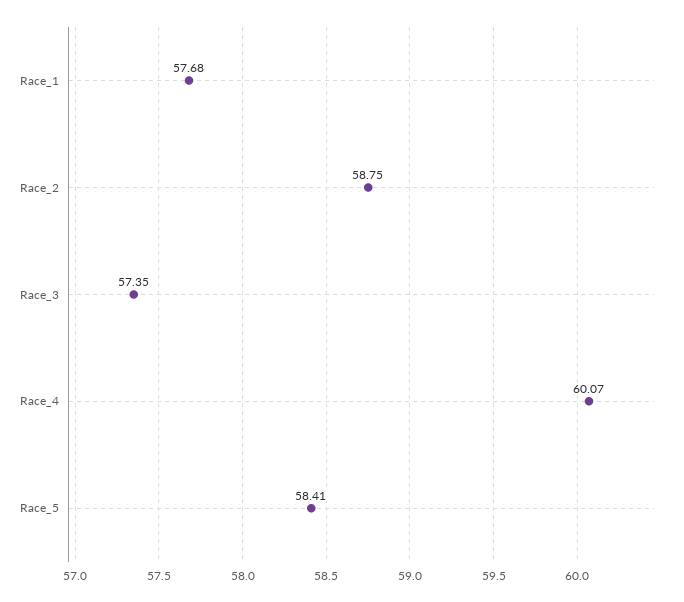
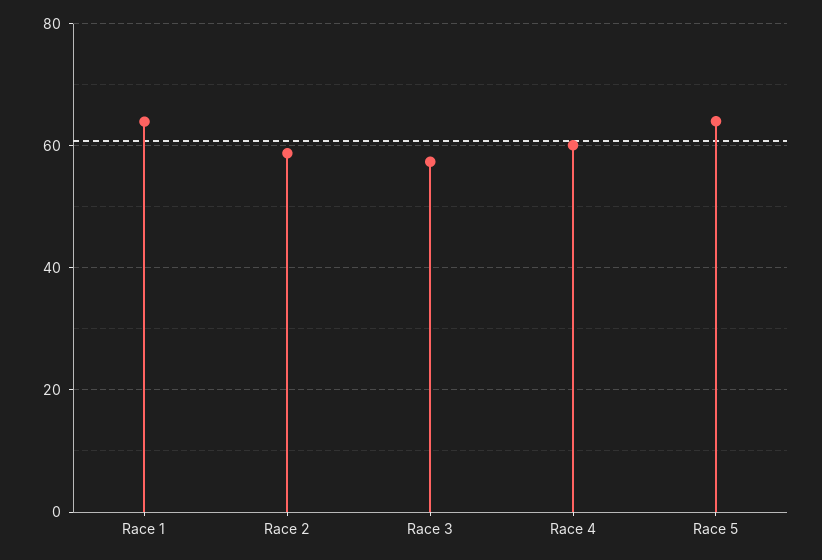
Race_1: 57.68 -> 64
Race_5: 58.41 -> 64

